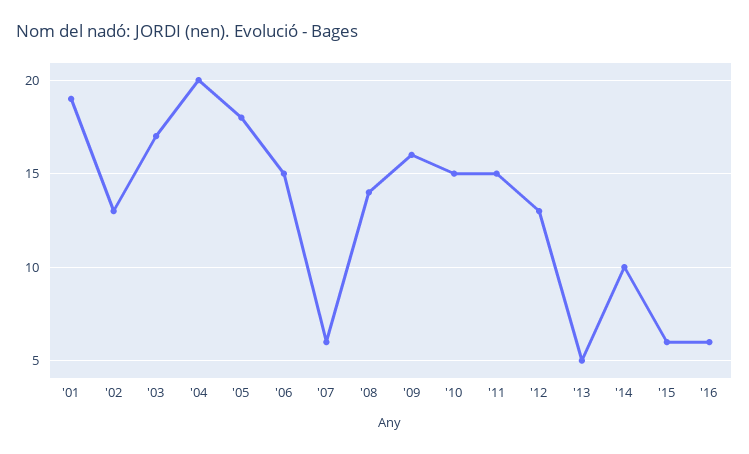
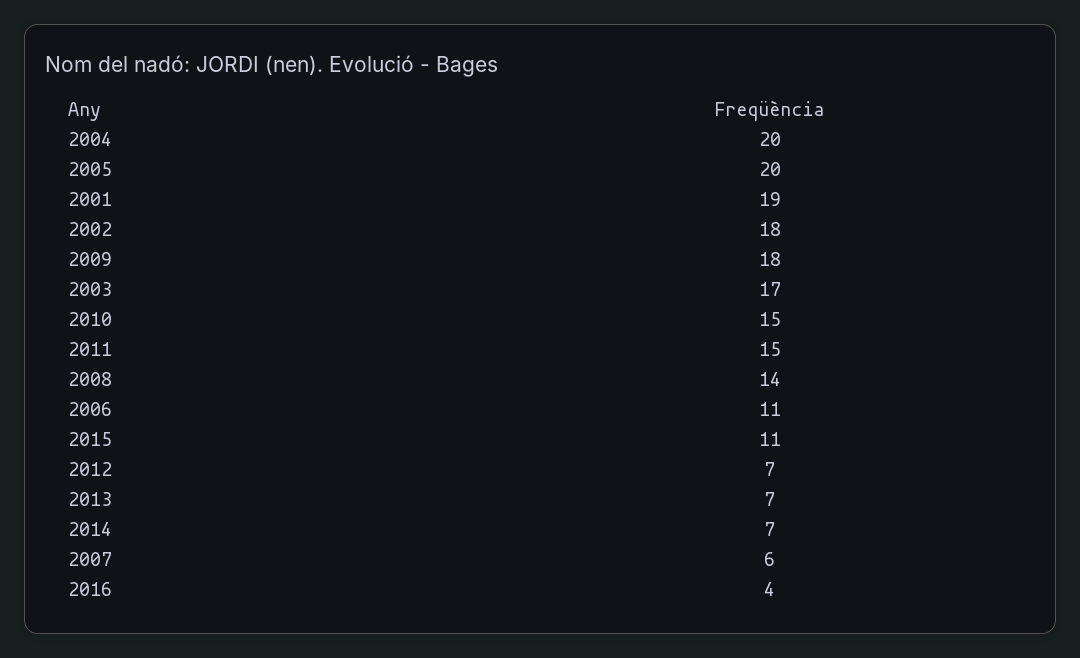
'02: 13 -> 18
'05: 18 -> 20
'06: 15 -> 11
'09: 16 -> 18
'12: 13 -> 7
'13: 5 -> 7
'14: 10 -> 7
'15: 6 -> 11
'16: 6 -> 4

